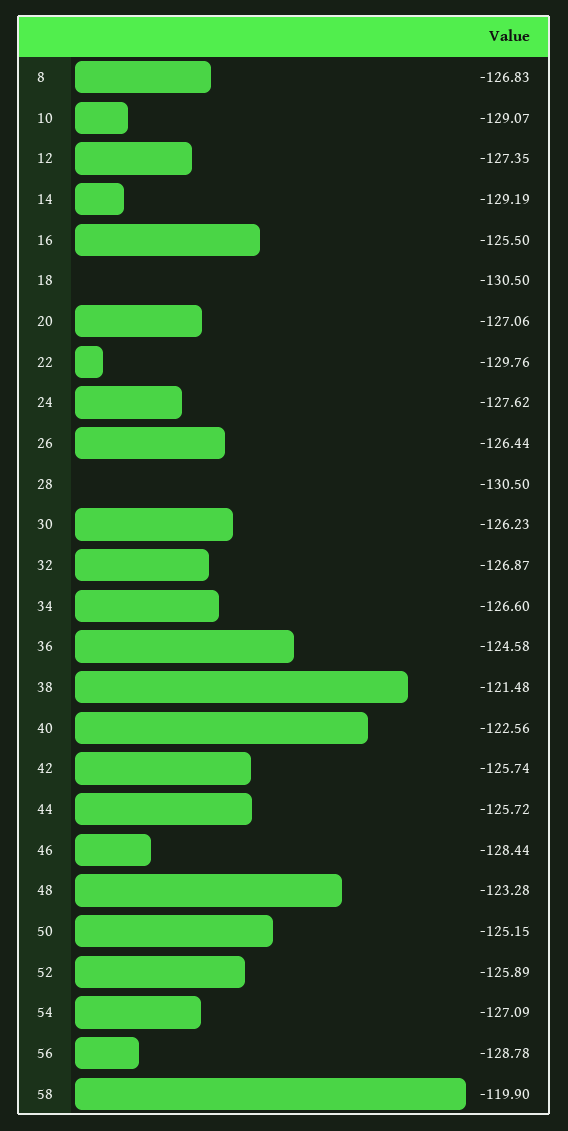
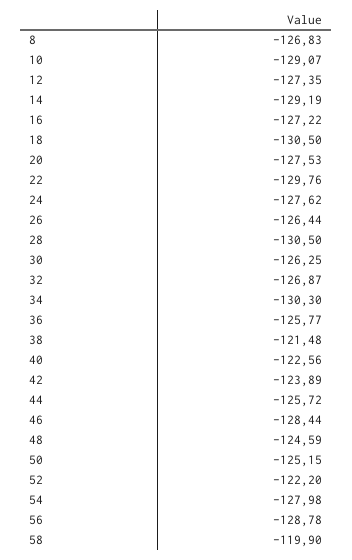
16: -125.5 -> -127.22
20: -127.06 -> -127.53
30: -126.23 -> -126.25
34: -126.6 -> -130.3
36: -124.58 -> -125.77
42: -125.74 -> -123.89
48: -123.28 -> -124.59
52: -125.89 -> -122.2
54: -127.09 -> -127.98

